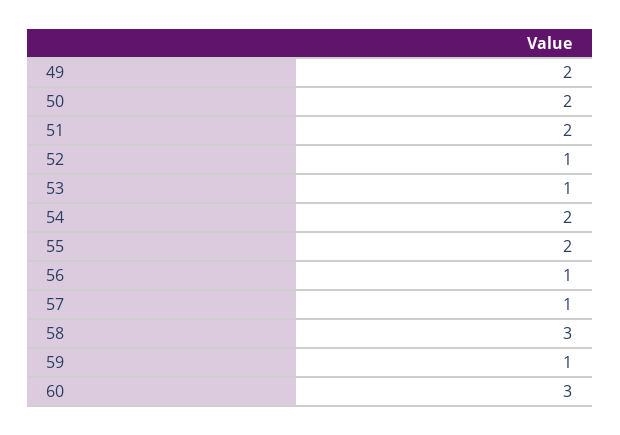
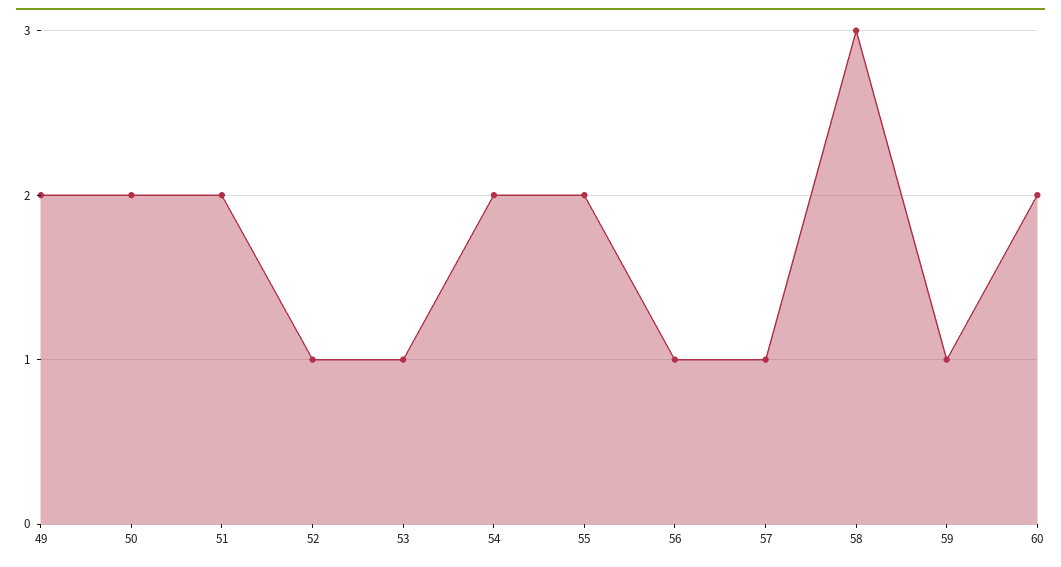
60: 3 -> 2

